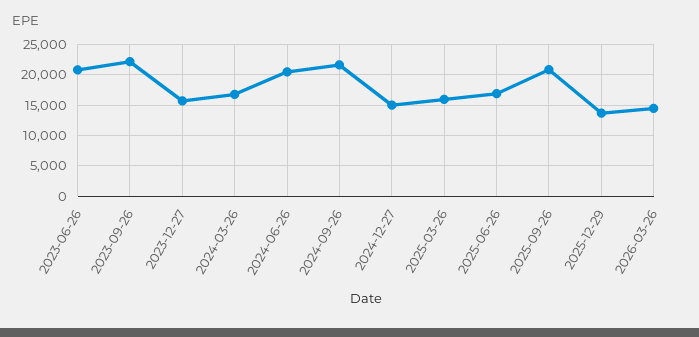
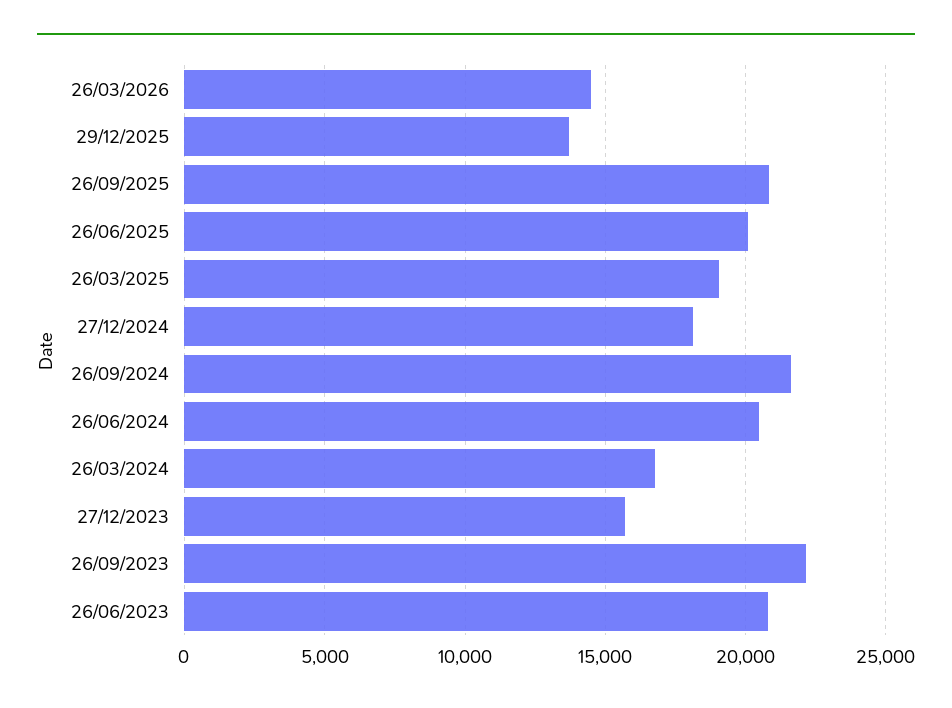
2024-12-27: 15000 -> 18000
2025-03-26: 16000 -> 19000
2025-06-26: 17000 -> 20000

